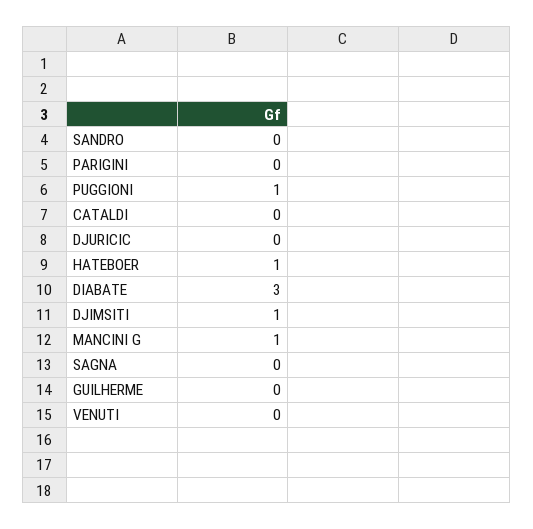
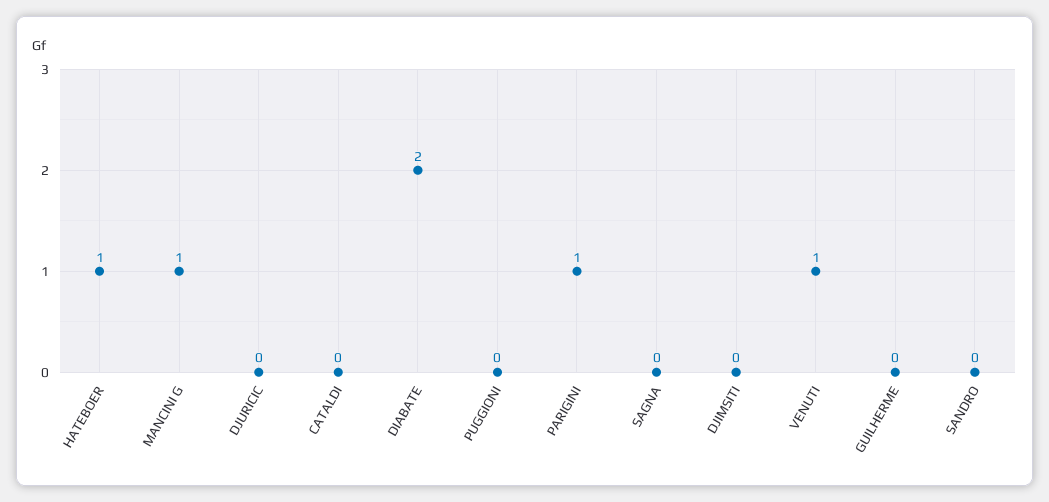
PARIGINI: 0 -> 1
PUGGIONI: 1 -> 0
DIABATE: 3 -> 2
DJIMSITI: 1 -> 0
VENUTI: 0 -> 1

